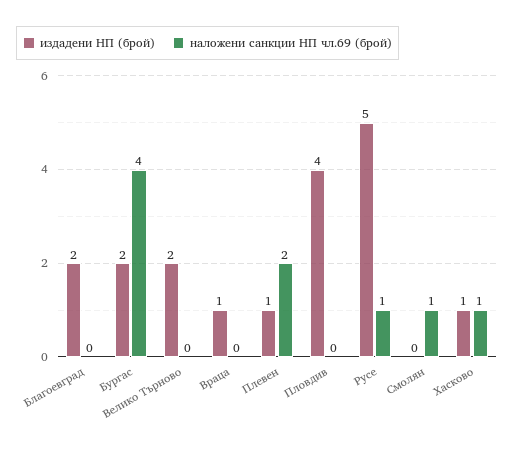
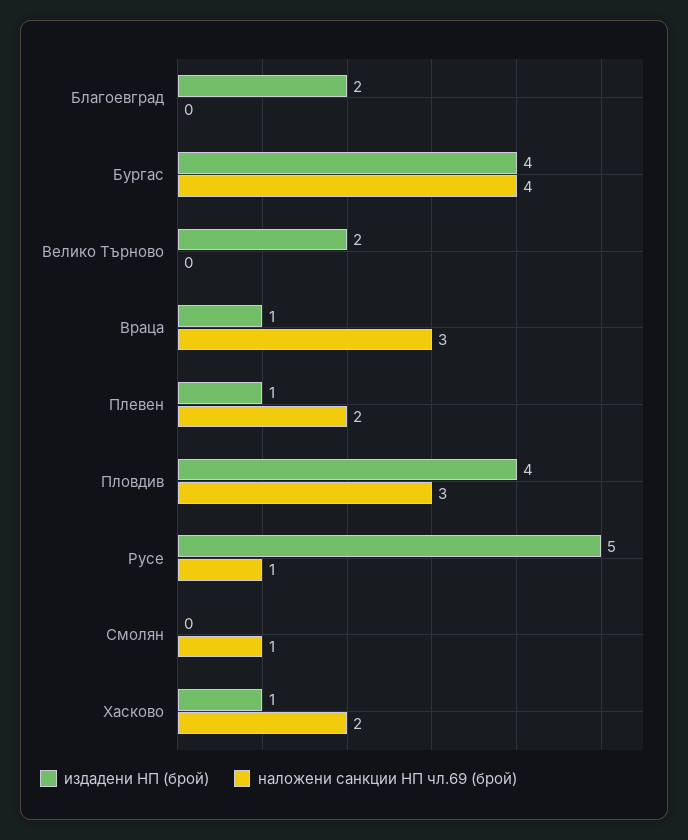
издадени НП (брой), Бургас: 2 -> 4
наложени санкции НП чл.69 (брой), Враца: 0 -> 3
наложени санкции НП чл.69 (брой), Пловдив: 0 -> 3
наложени санкции НП чл.69 (брой), Хасково: 1 -> 2

